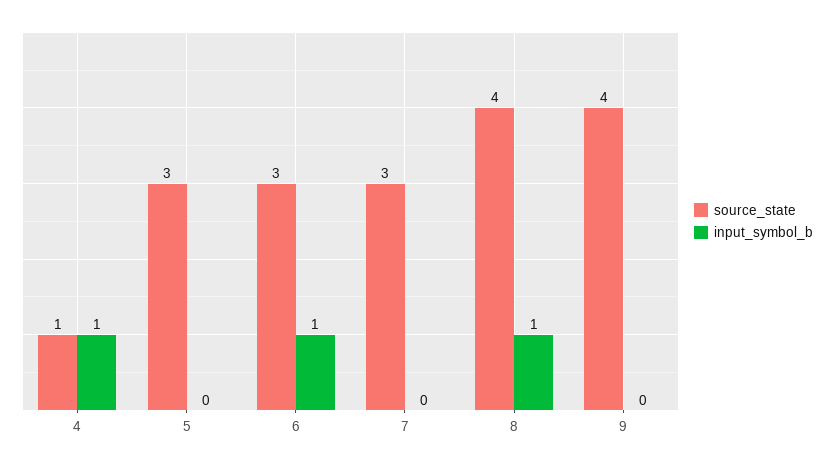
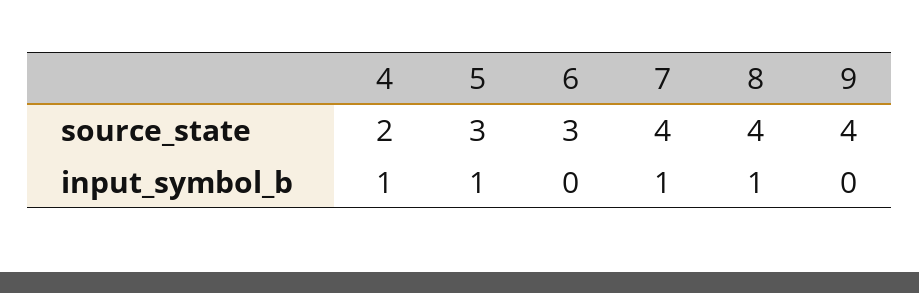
source_state, 4: 1 -> 2
input_symbol_b, 5: 0 -> 1
input_symbol_b, 6: 1 -> 0
source_state, 7: 3 -> 4
input_symbol_b, 7: 0 -> 1

